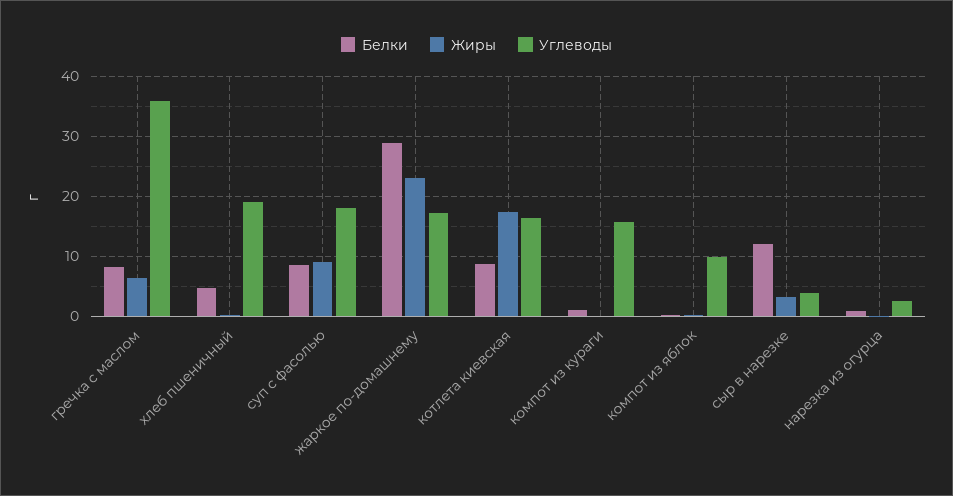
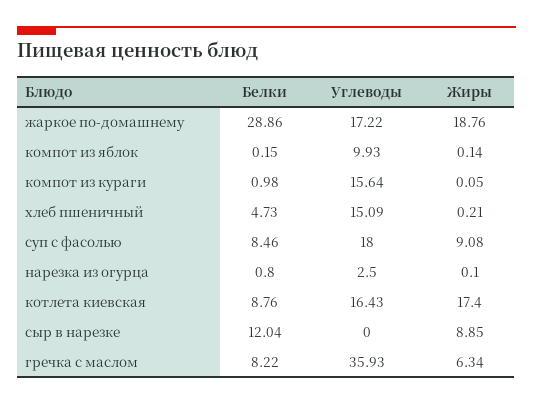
Углеводы, хлеб пшеничный: 19 -> 15.09
Жиры, жаркое по-домашнему: 23 -> 18.76
Жиры, сыр в нарезке: 3 -> 8.85
Углеводы, сыр в нарезке: 4 -> 0

